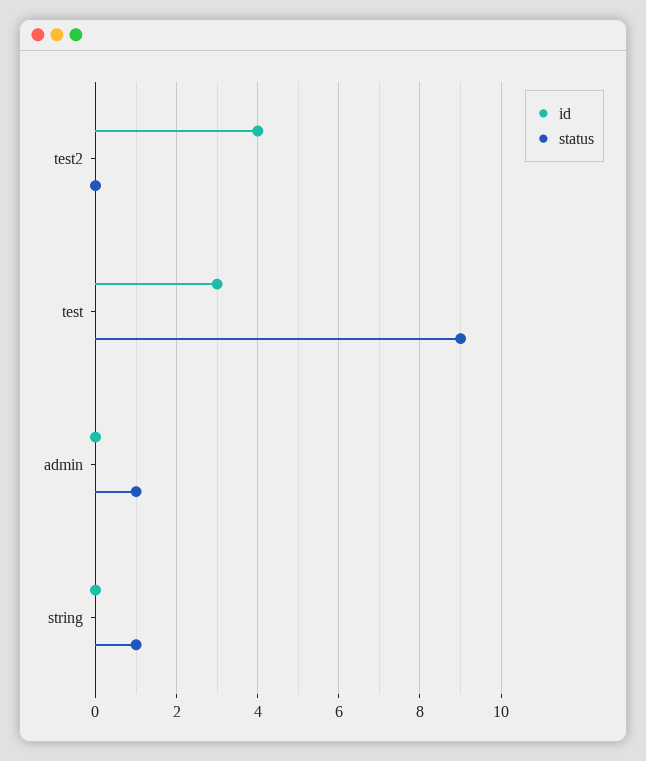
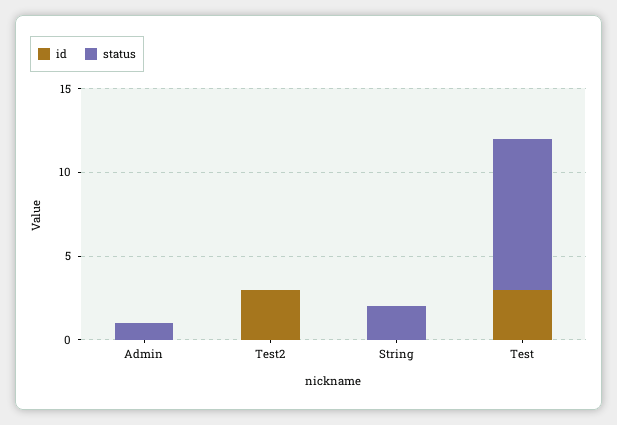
id, test2: 4 -> 3
status, string: 1 -> 2

